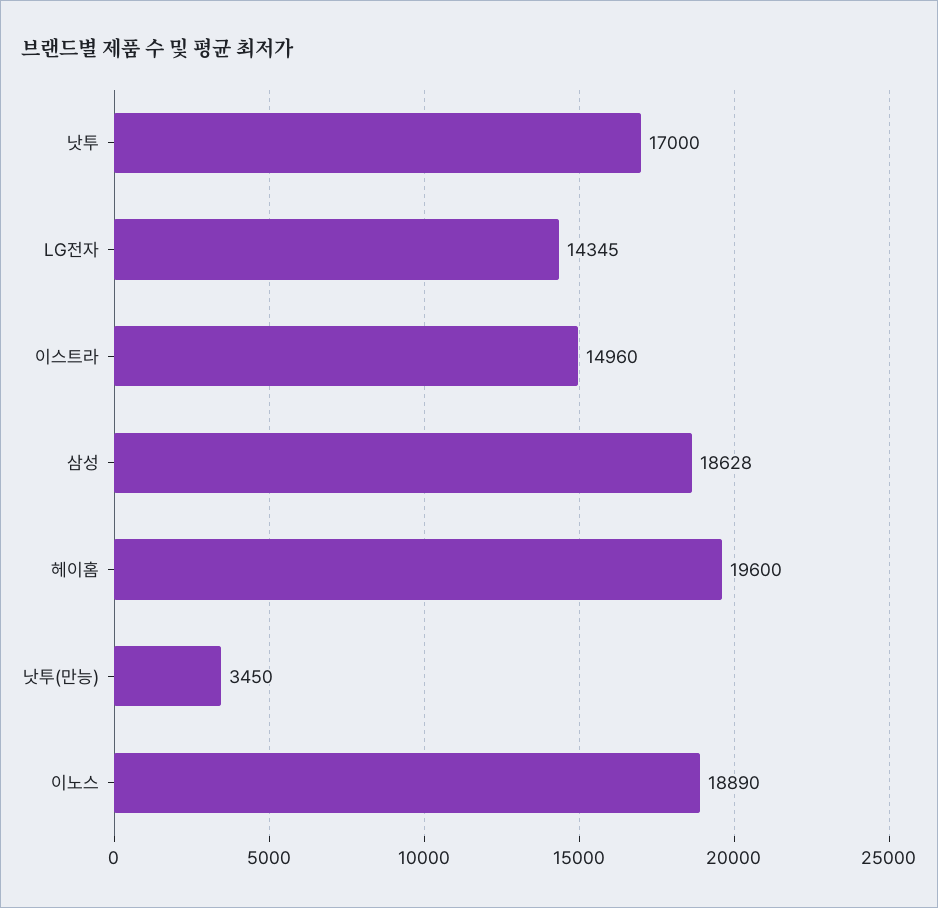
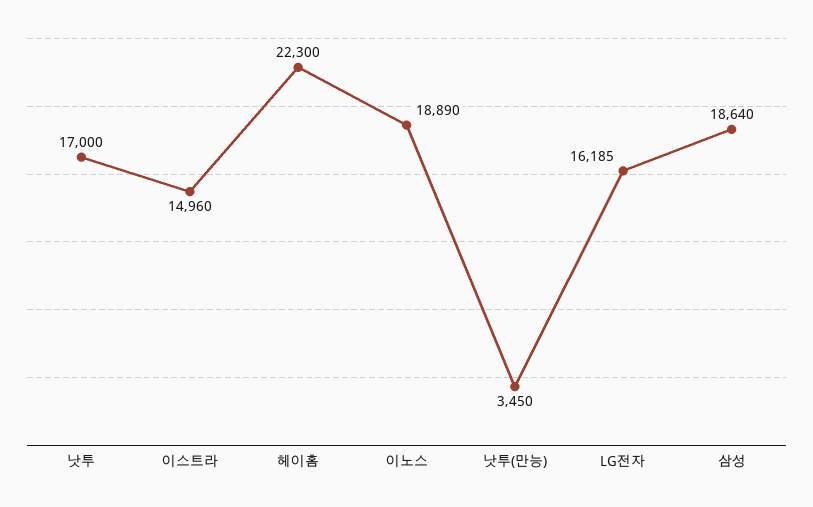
LG전자: 14345 -> 16185
삼성: 18628 -> 18640
헤이홈: 19600 -> 22300

